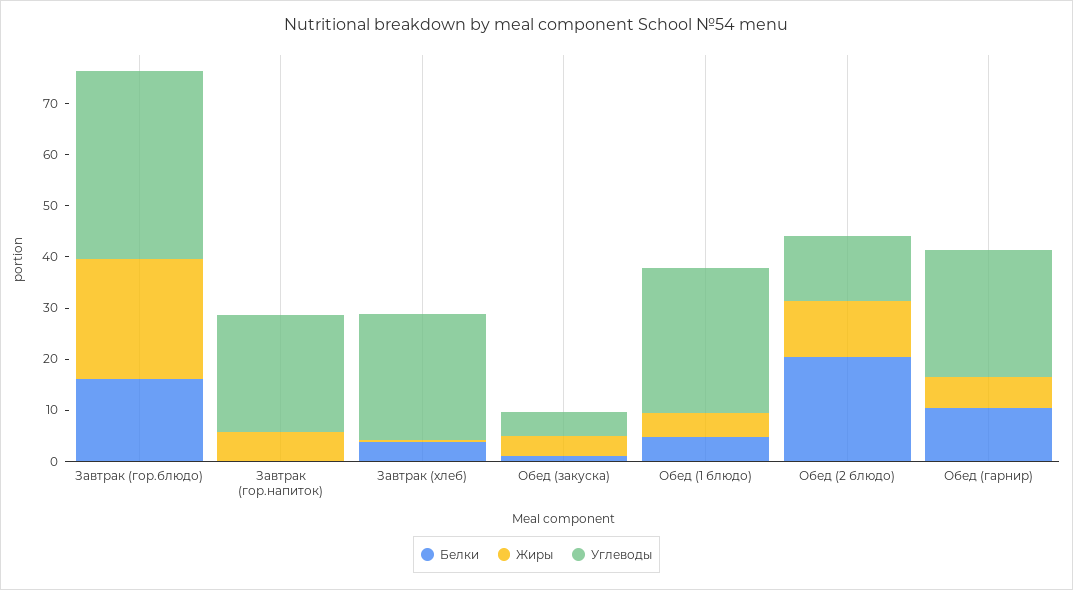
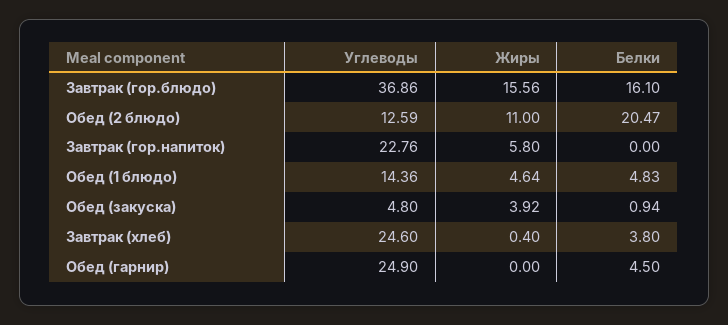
Жиры, Завтрак (гор.блюдо): 24 -> 15.56
Углеводы, Обед (1 блюдо): 28 -> 14.36
Белки, Обед (гарнир): 10 -> 4.5
Жиры, Обед (гарнир): 6 -> 0

